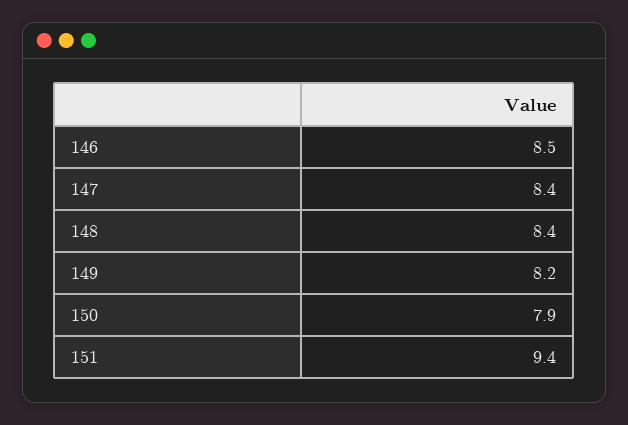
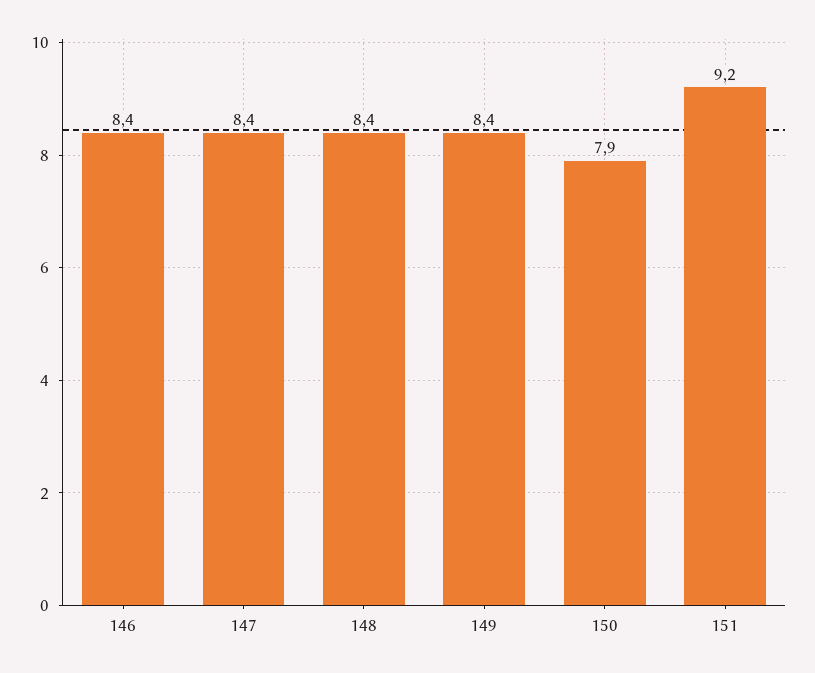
146: 8.5 -> 8.4
149: 8.2 -> 8.4
151: 9.4 -> 9.2

